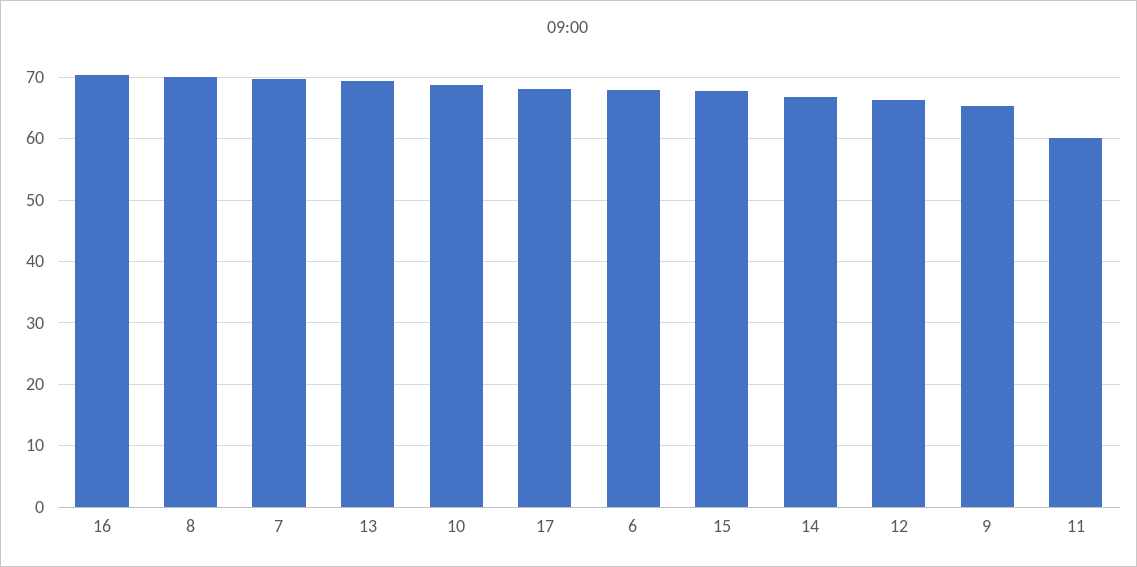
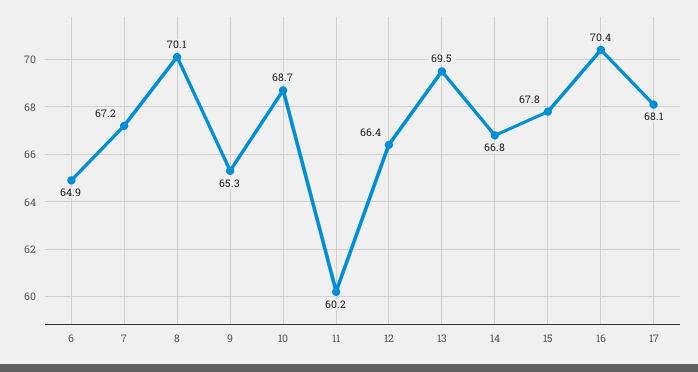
7: 70 -> 67.2
6: 68 -> 64.9

